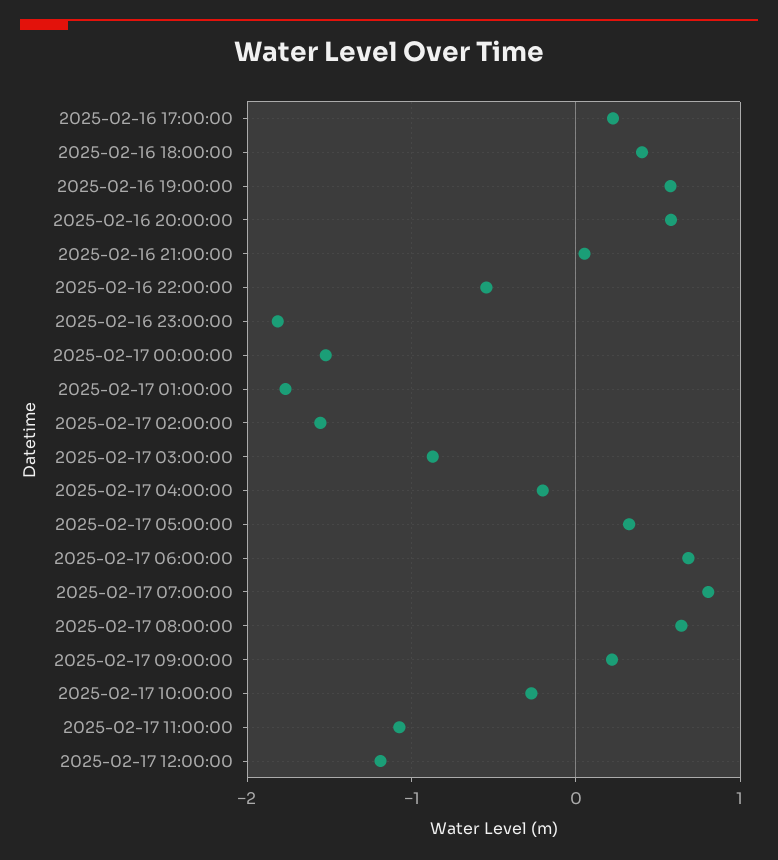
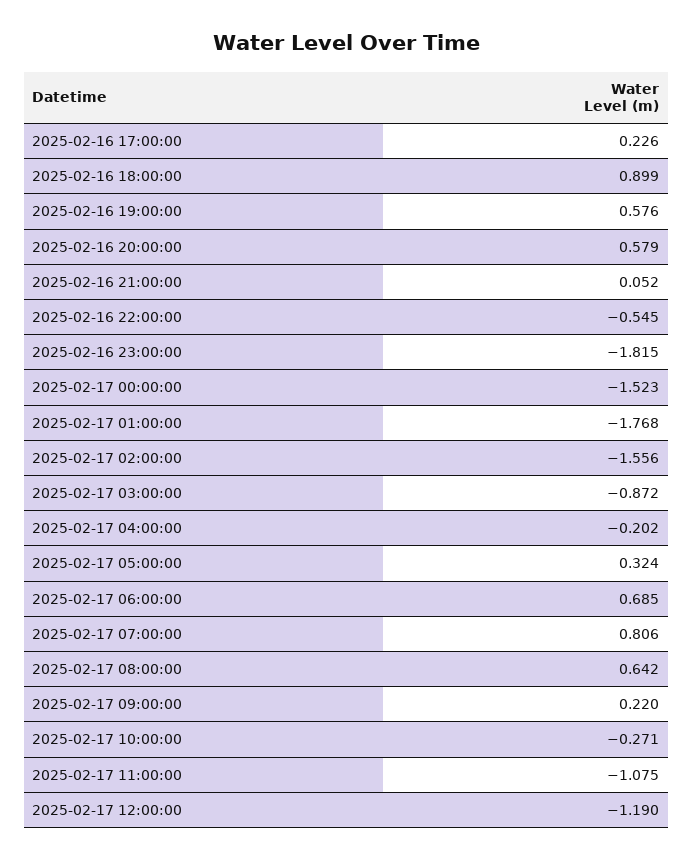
2025-02-16 18:00:00: 0.4 -> 0.899

